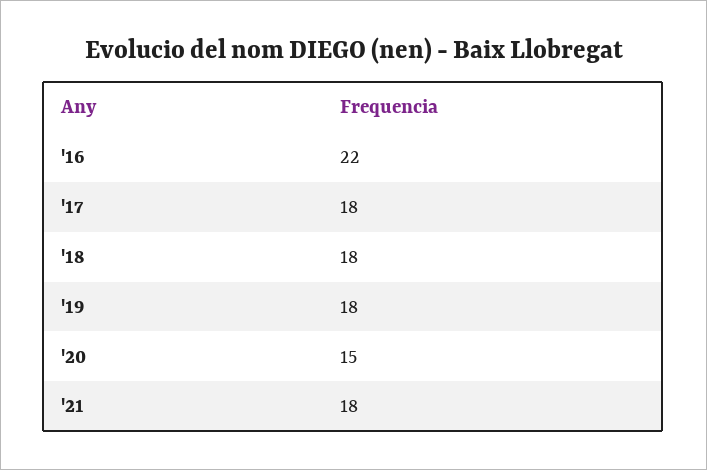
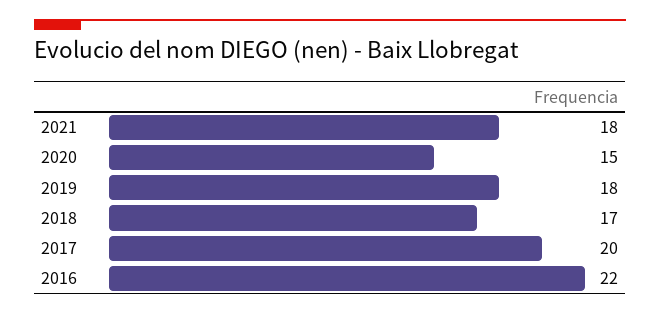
'17: 18 -> 20
'18: 18 -> 17

